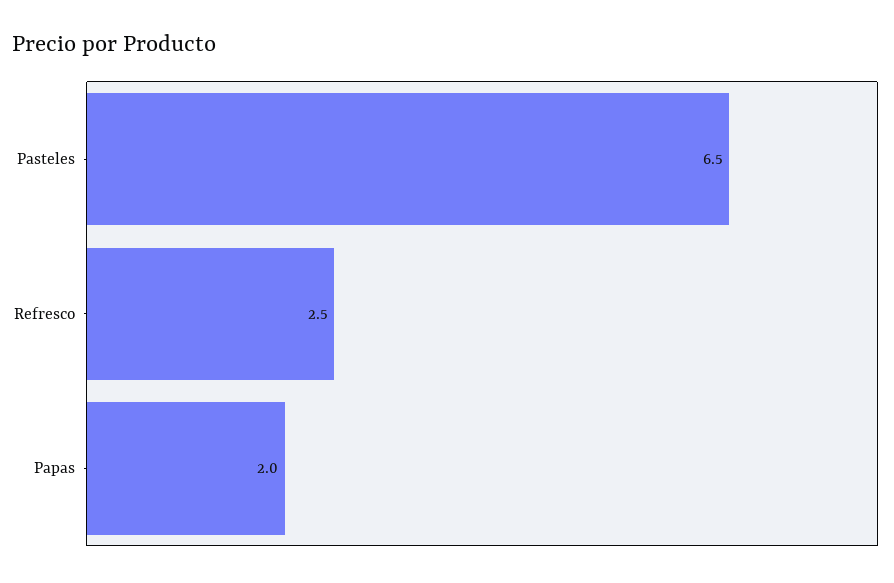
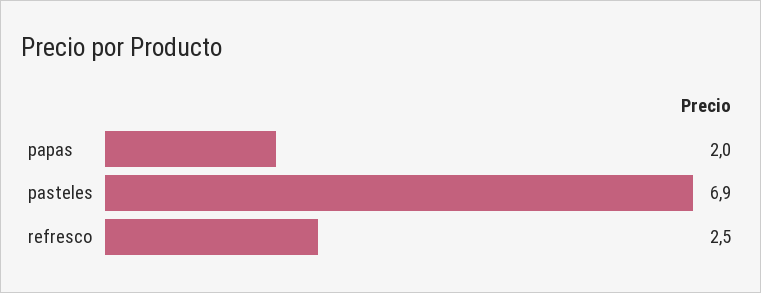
Pasteles: 6.5 -> 6.9

